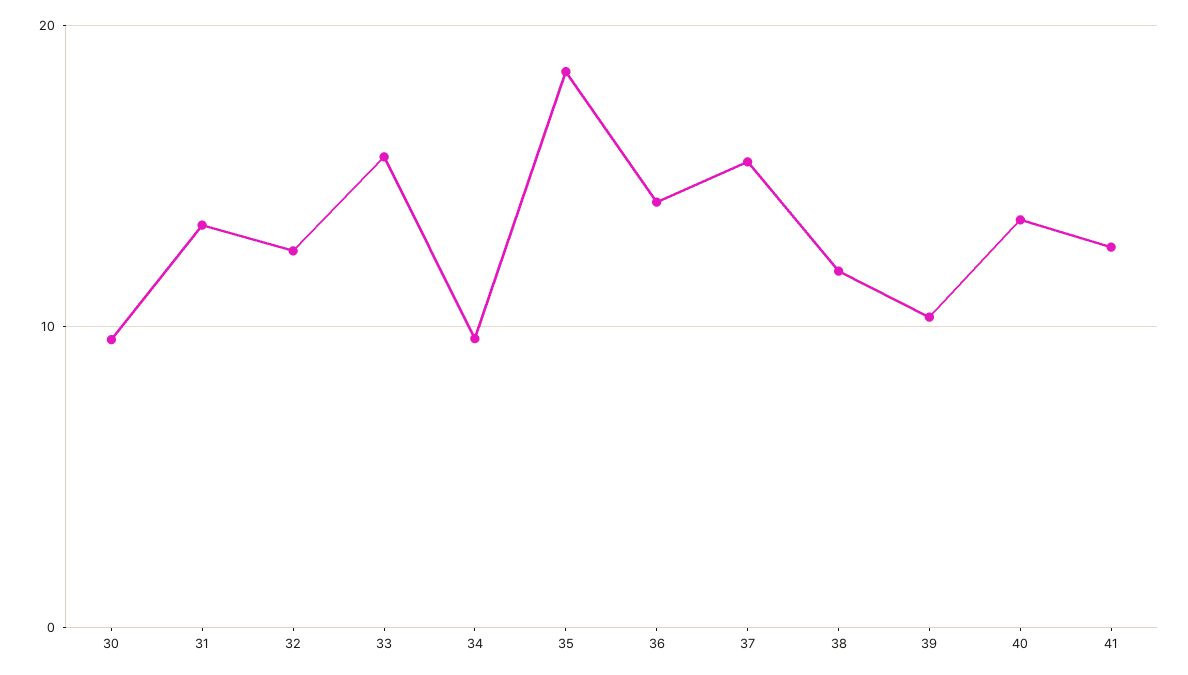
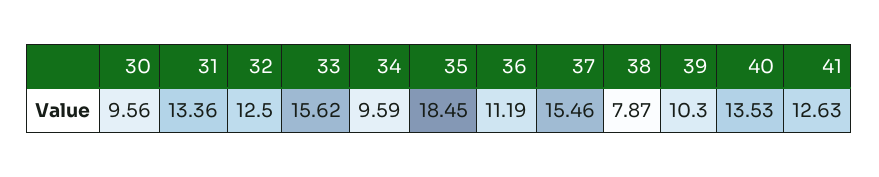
36: 14 -> 11.19
38: 12 -> 7.87

